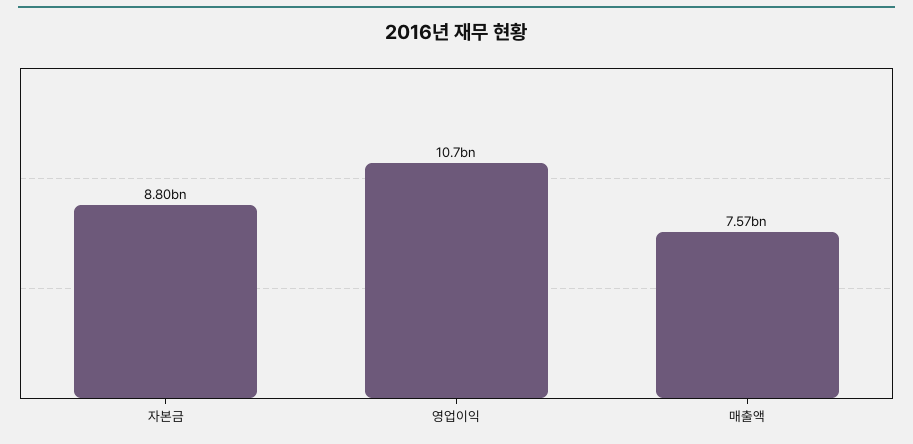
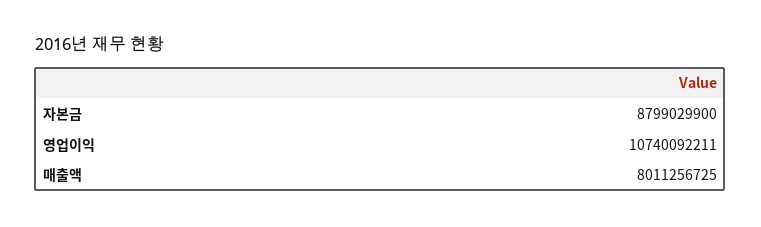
매출액: 7570000000 -> 8011256725

